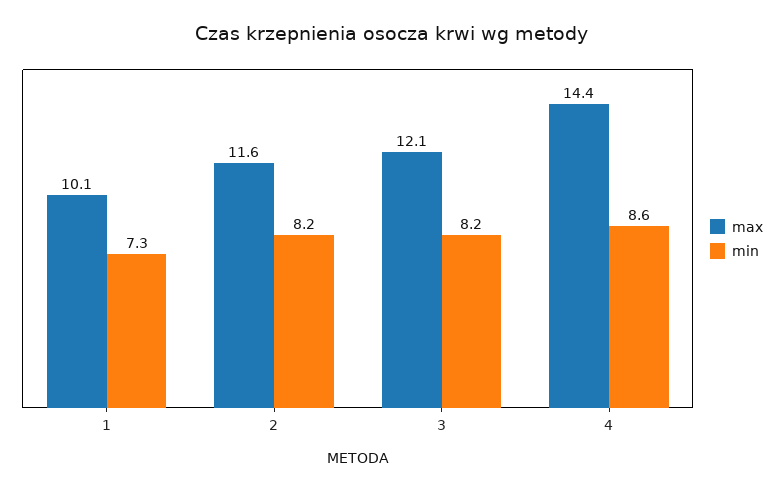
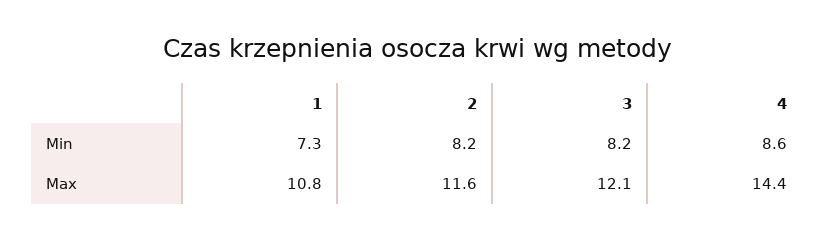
max, 1: 10.1 -> 10.8

